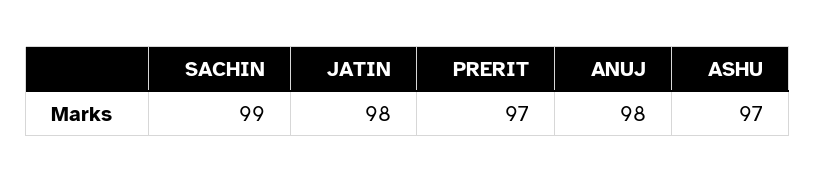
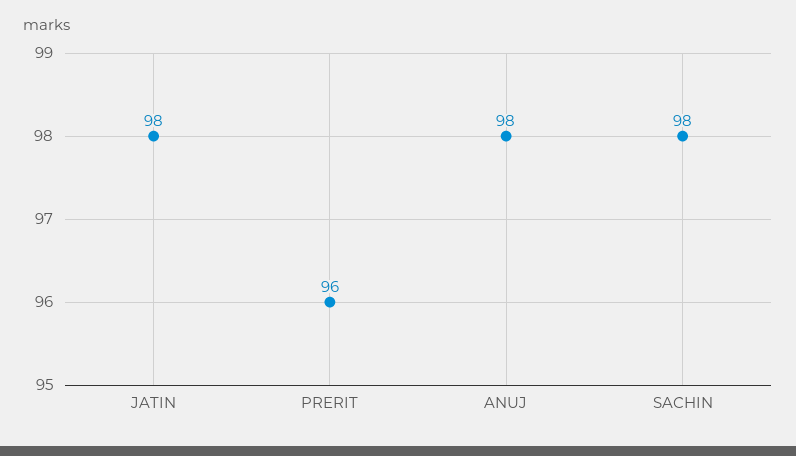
SACHIN: 99 -> 98
PRERIT: 97 -> 96
ASHU: 97 -> none

